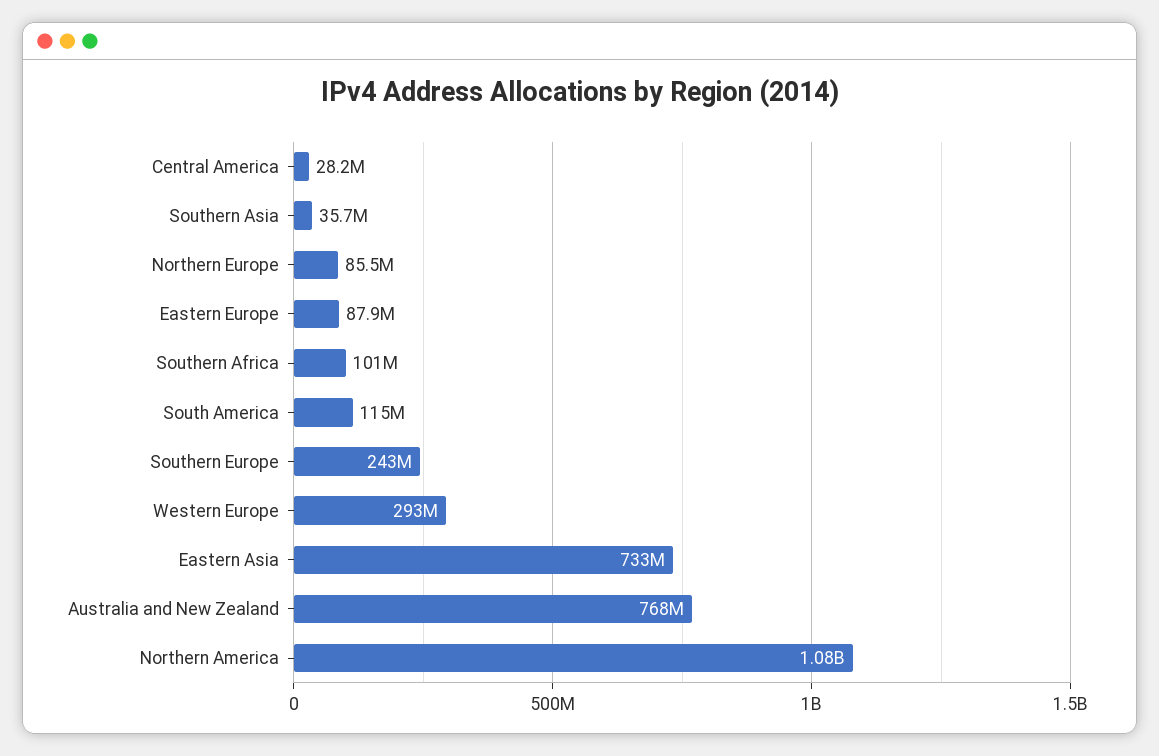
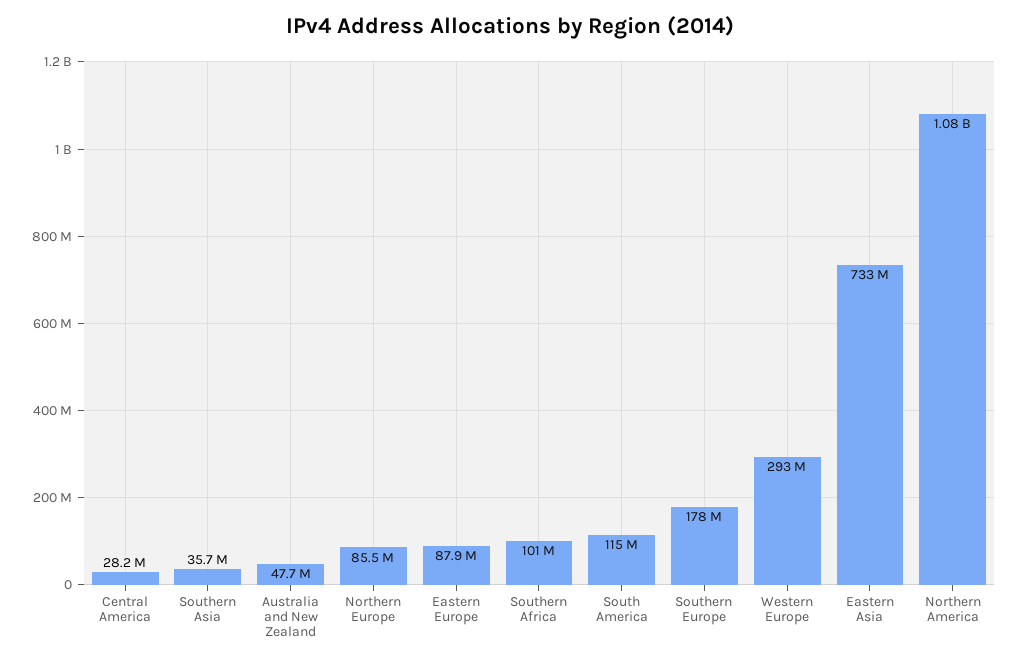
Southern Europe: 243000000 -> 178000000
Australia and New Zealand: 768000000 -> 47700000

